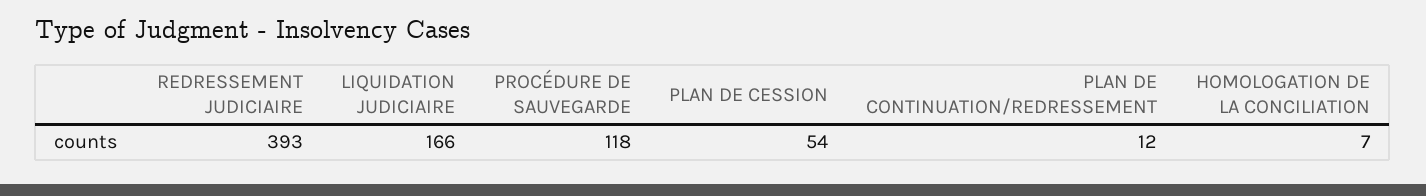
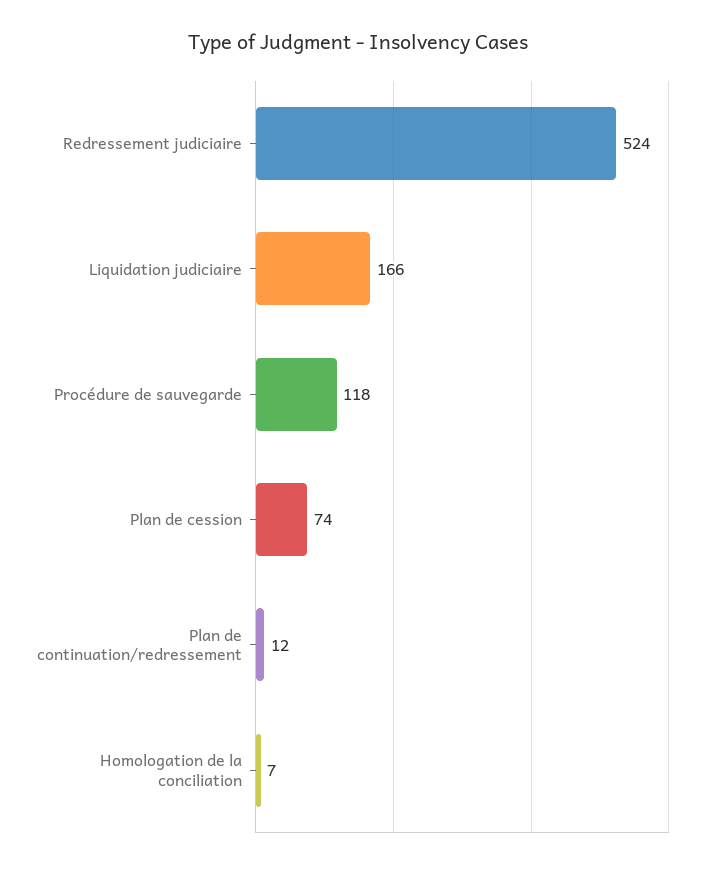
REDRESSEMENT JUDICIAIRE: 393 -> 524
PLAN DE CESSION: 54 -> 74

